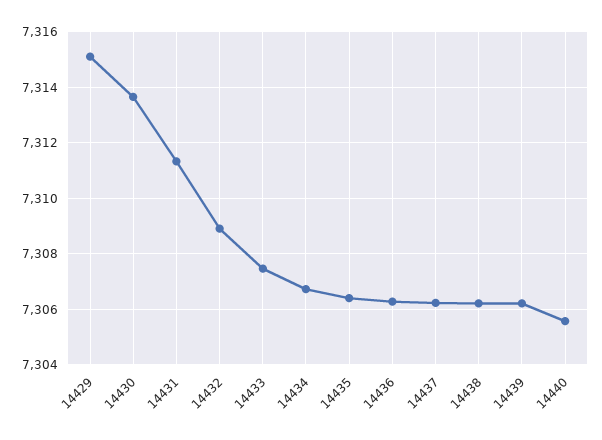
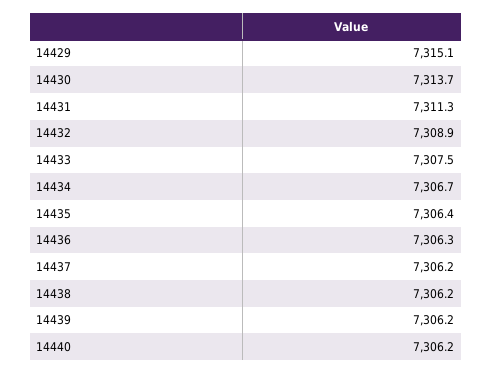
14440: 7305.5 -> 7306.2

